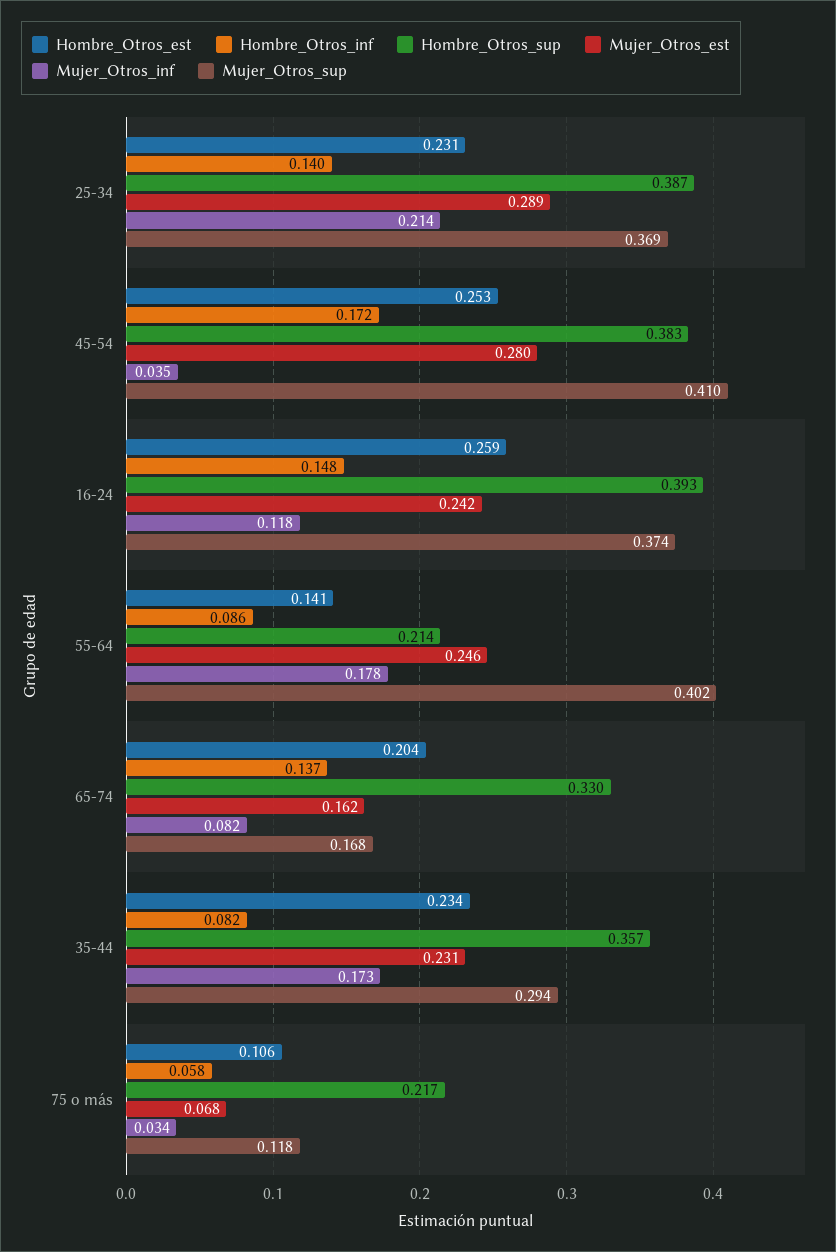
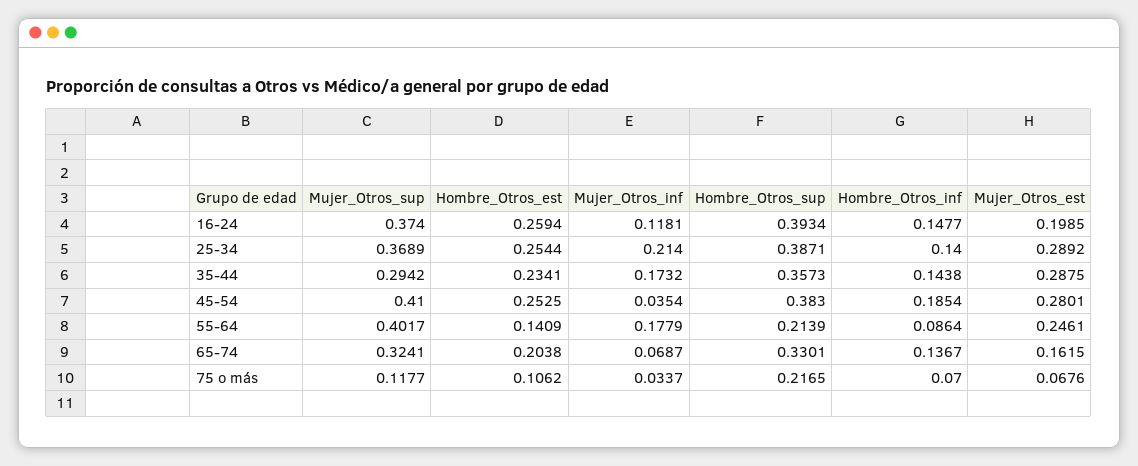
Hombre_Otros_est, 25-34: 0.231 -> 0.2544
Hombre_Otros_inf, 45-54: 0.172 -> 0.1854
Mujer_Otros_est, 16-24: 0.242 -> 0.1985
Mujer_Otros_inf, 65-74: 0.082 -> 0.0687
Mujer_Otros_sup, 65-74: 0.168 -> 0.3241
Hombre_Otros_inf, 35-44: 0.082 -> 0.1438
Mujer_Otros_est, 35-44: 0.231 -> 0.2875
Hombre_Otros_inf, 75 o más: 0.058 -> 0.07

